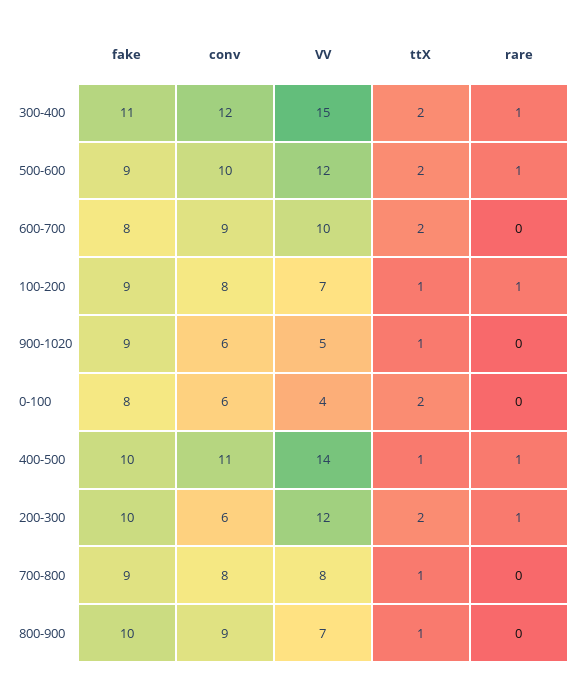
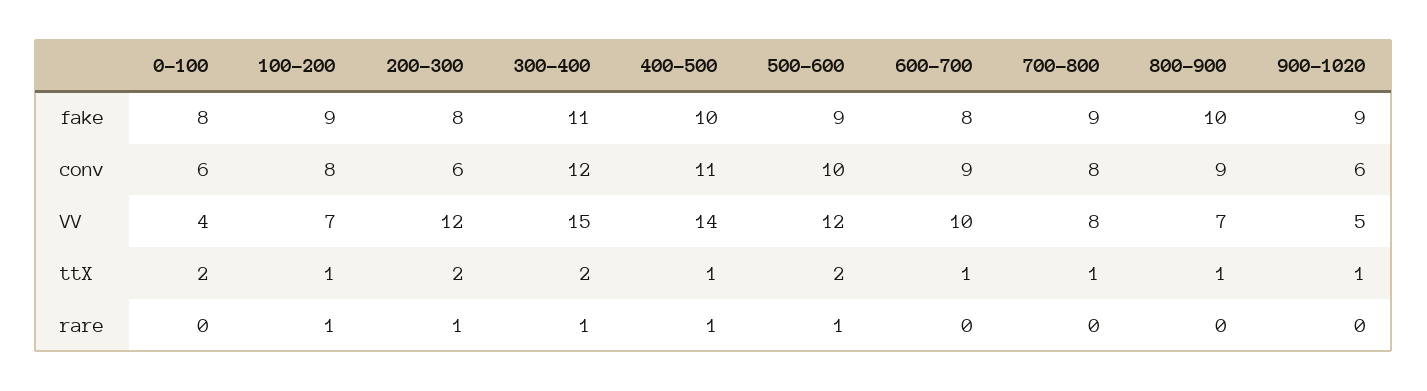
ttX, 600-700: 2 -> 1
fake, 200-300: 10 -> 8

